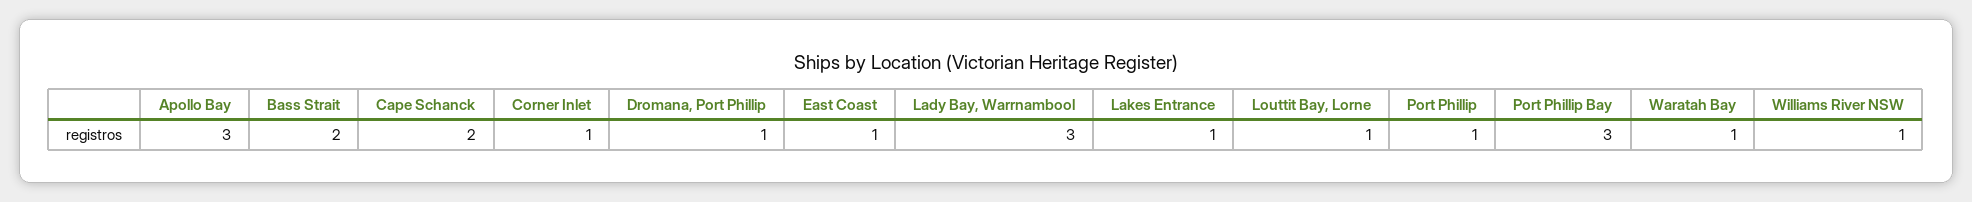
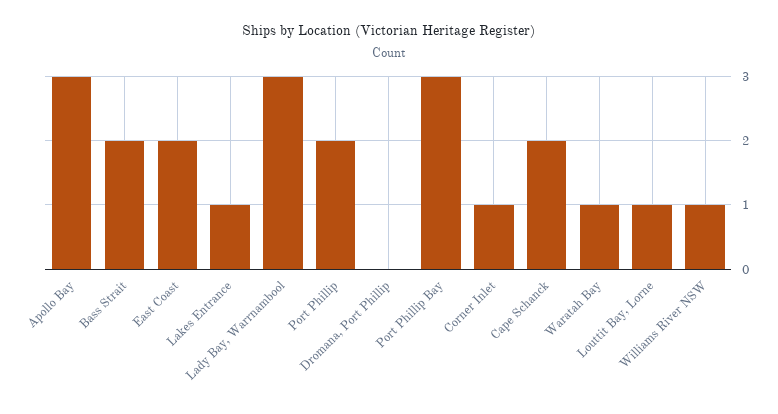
Dromana, Port Phillip: 1 -> 0
East Coast: 1 -> 2
Port Phillip: 1 -> 2

